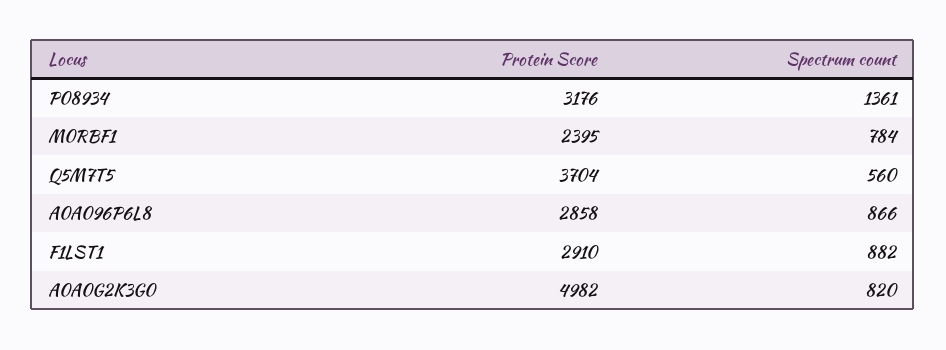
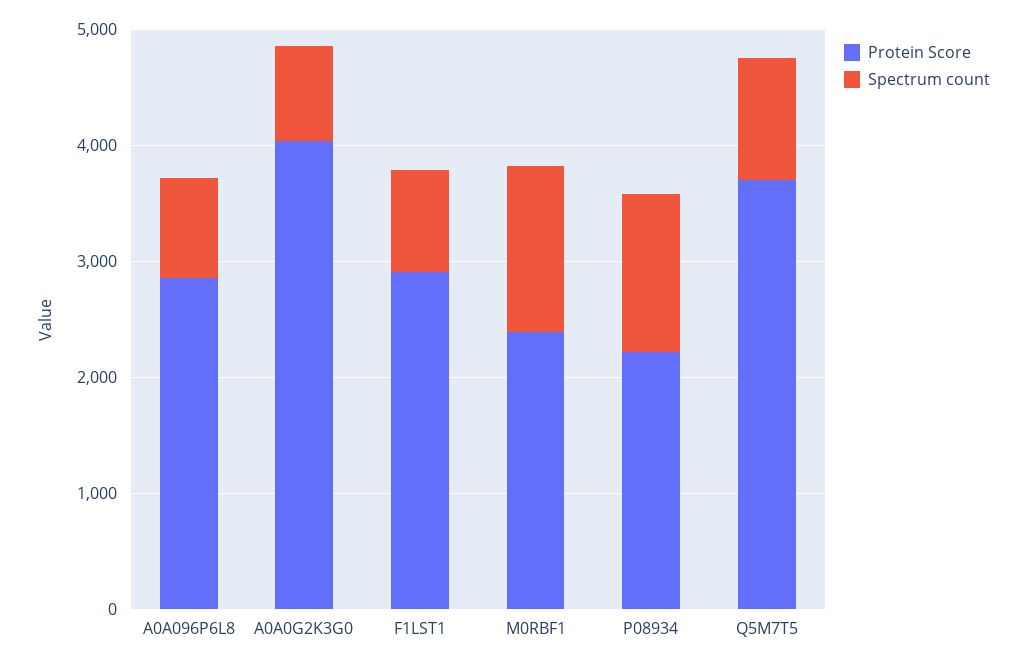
Protein Score, P08934: 3176 -> 2200
Spectrum count, M0RBF1: 784 -> 1400
Spectrum count, Q5M7T5: 560 -> 1000
Protein Score, A0A0G2K3G0: 4982 -> 4000

